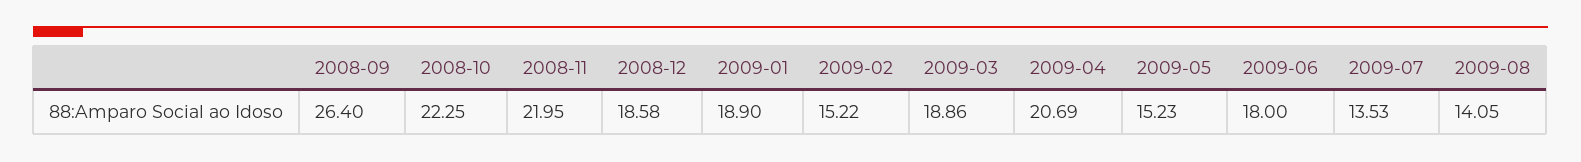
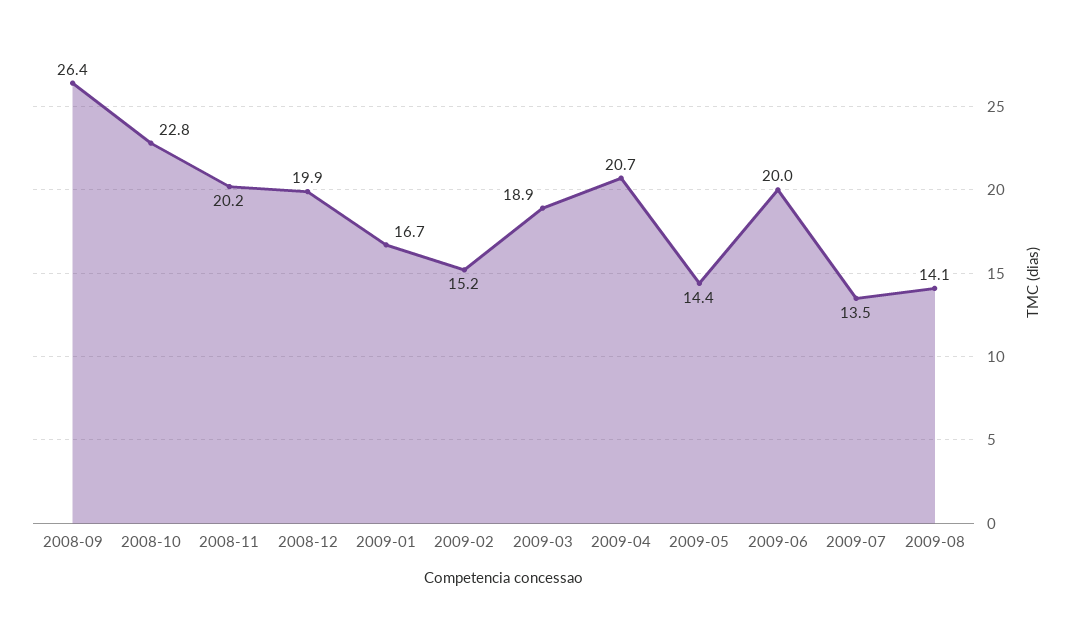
2008-10: 22.25 -> 22.8
2008-11: 21.95 -> 20.2
2008-12: 18.58 -> 19.9
2009-01: 18.9 -> 16.7
2009-05: 15.23 -> 14.4
2009-06: 18 -> 20

